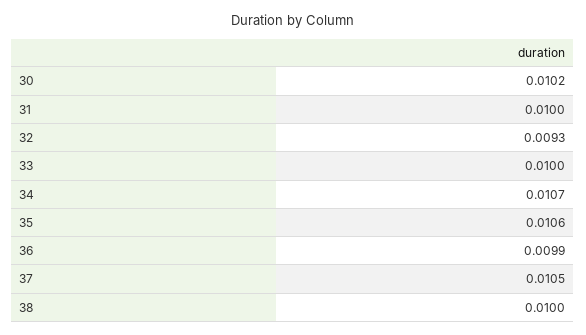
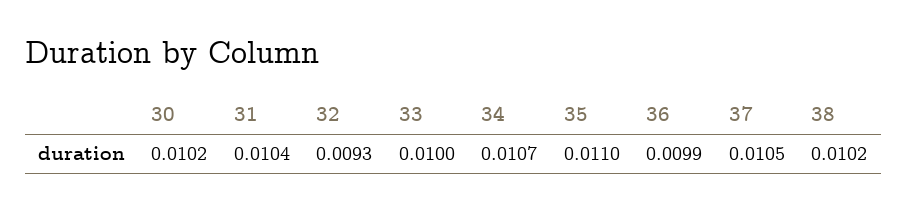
31: 0.01 -> 0.0104
35: 0.0106 -> 0.011
38: 0.01 -> 0.0102

